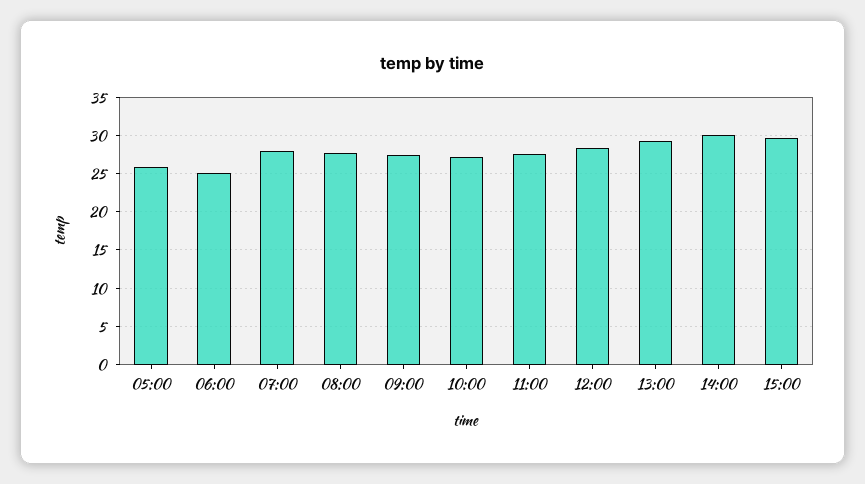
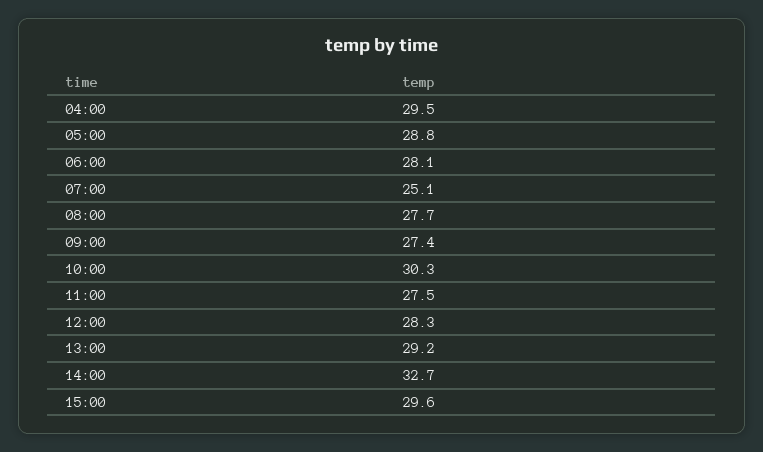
05:00: 26 -> 28.8
06:00: 25 -> 28.1
07:00: 28 -> 25.1
10:00: 27 -> 30.3
14:00: 30 -> 32.7
04:00: none -> 29.5

